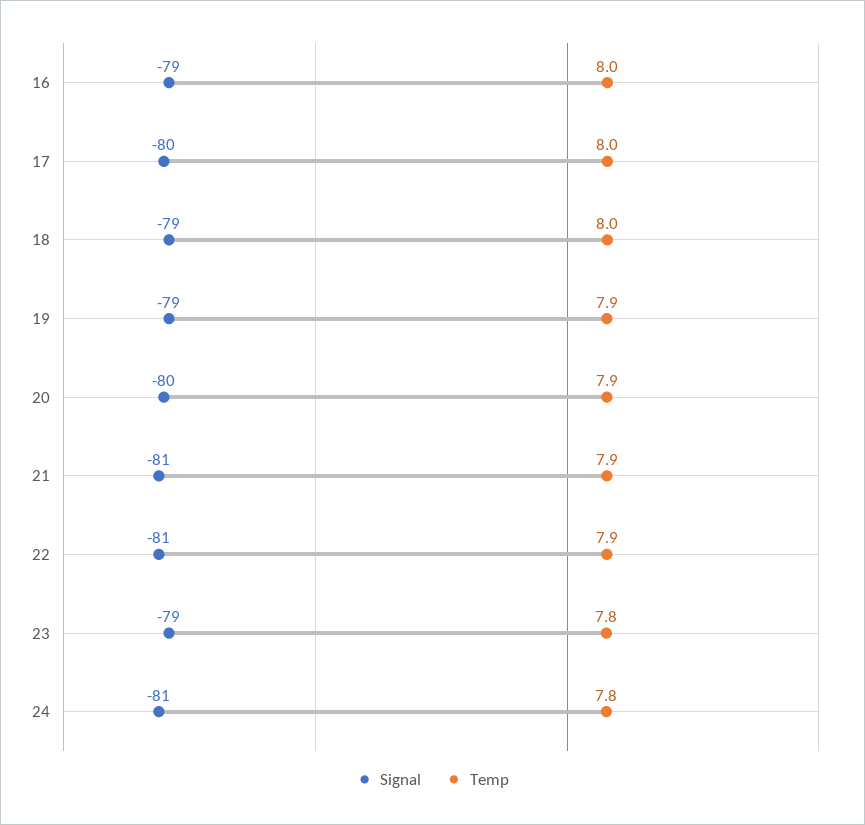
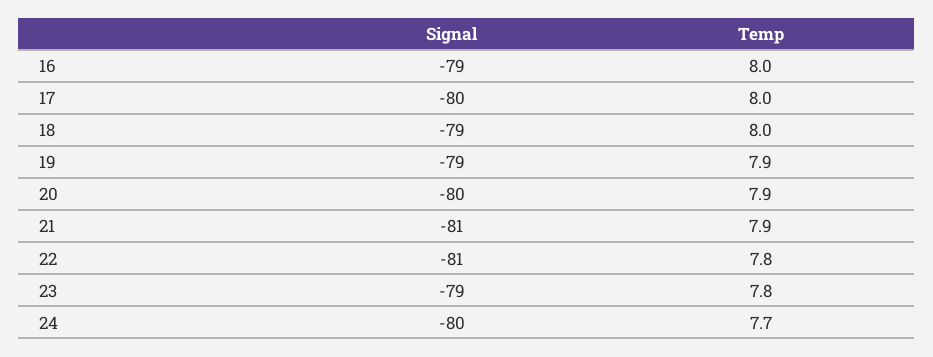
Temp, 22: 7.9 -> 7.8
Signal, 24: -81 -> -80
Temp, 24: 7.8 -> 7.7

